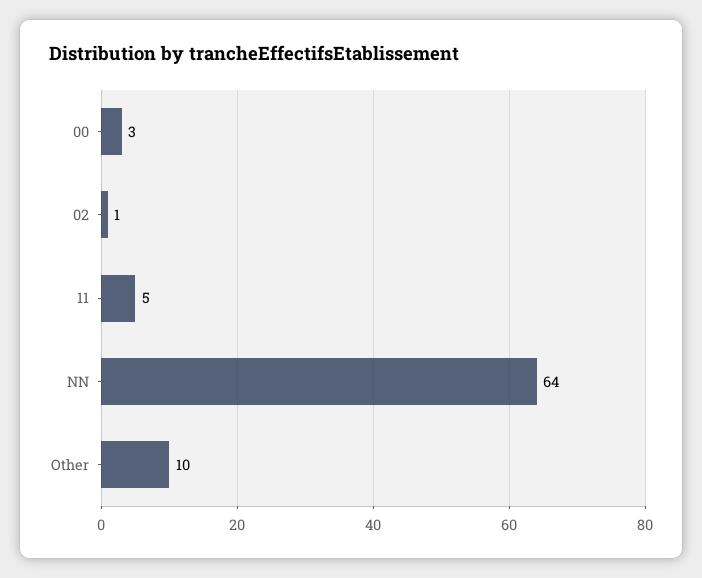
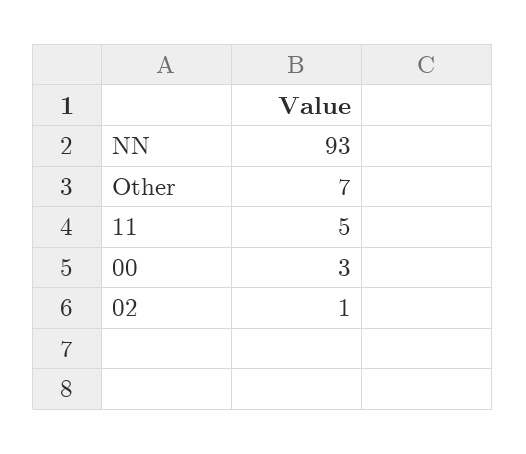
NN: 64 -> 93
Other: 10 -> 7

